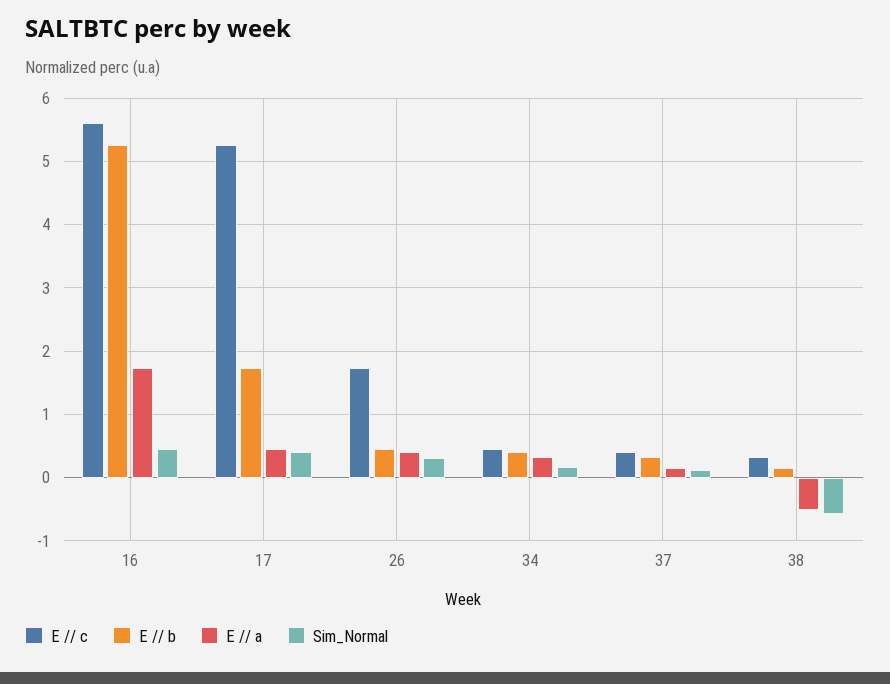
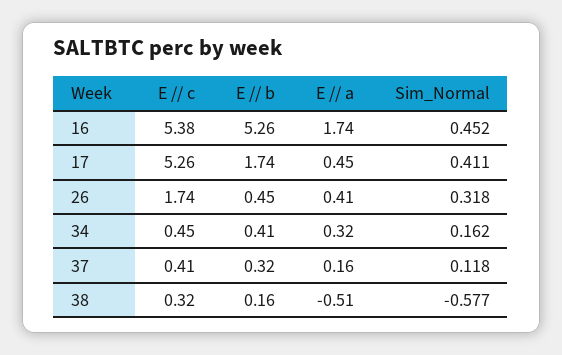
E // c, 16: 5.6 -> 5.38

